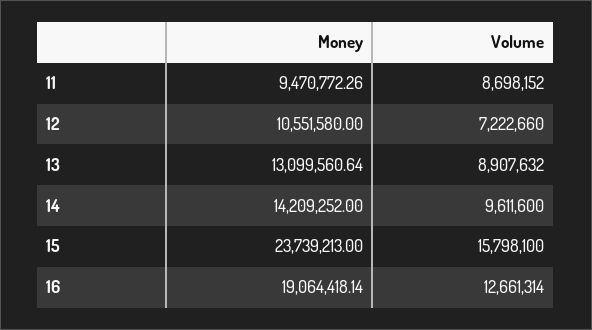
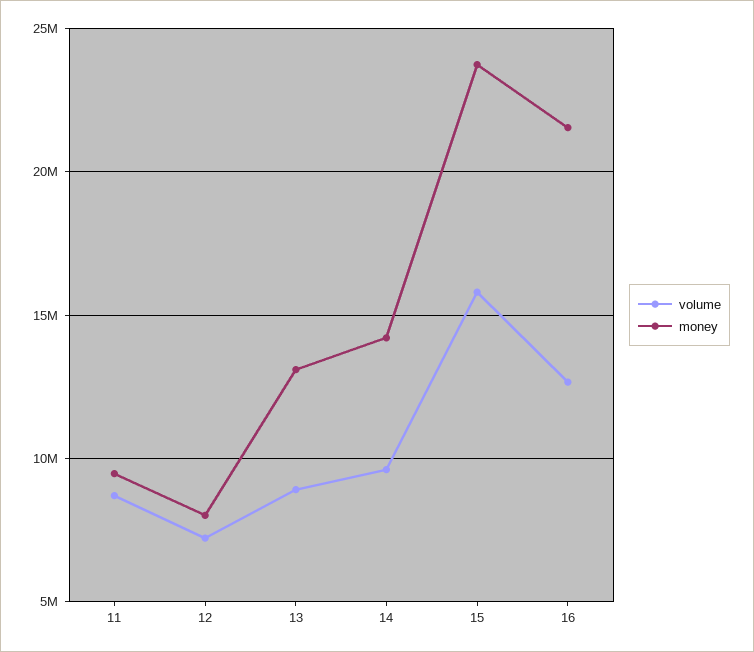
Money, 12: 10551580 -> 8000000
Money, 16: 19064418.14 -> 21500000

